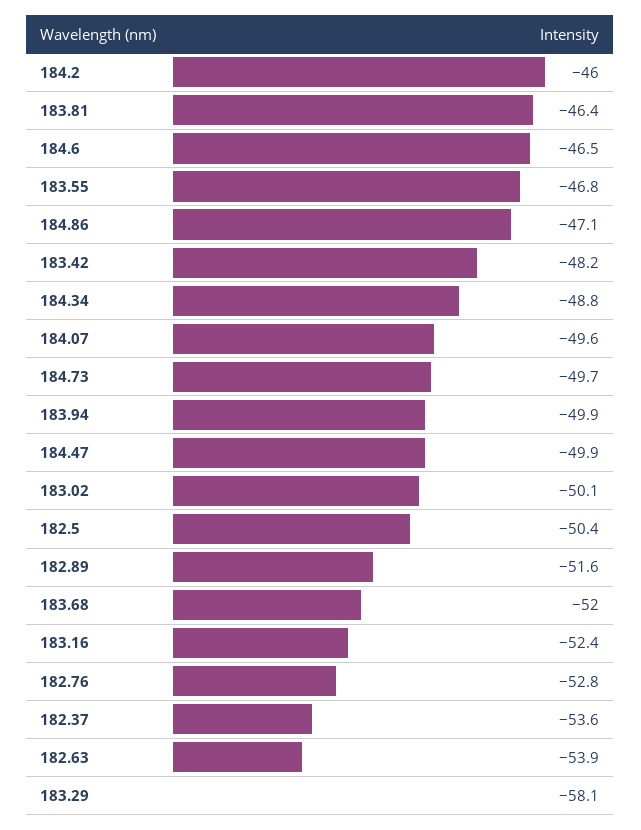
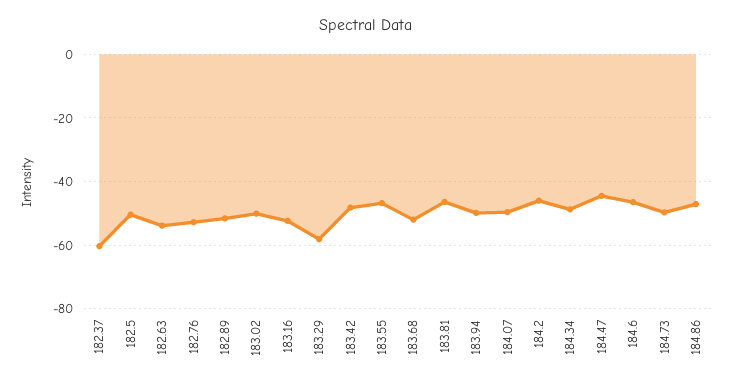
184.47: -49.9 -> -44
182.37: -53.6 -> -60

